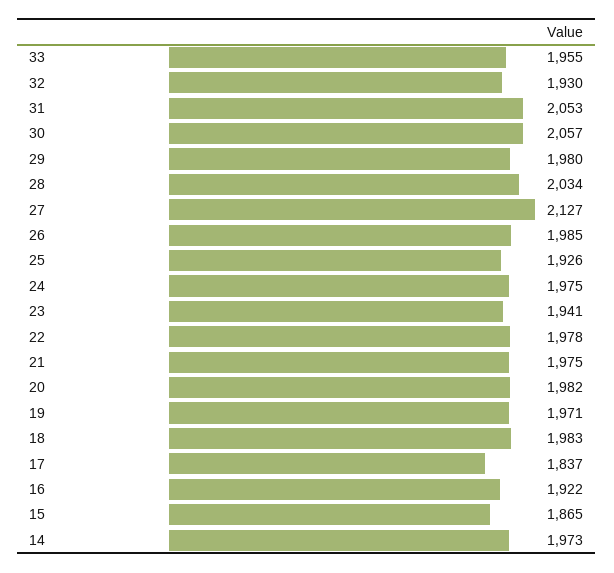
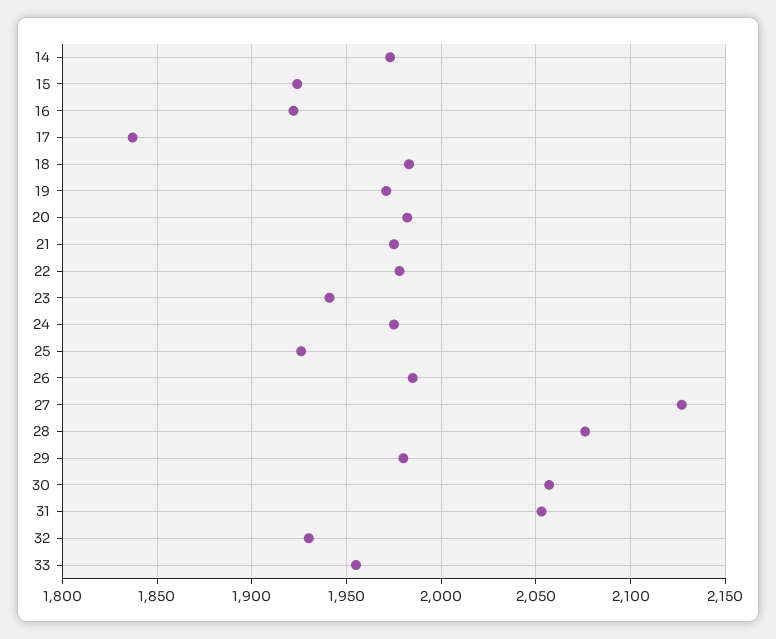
28: 2034 -> 2075
15: 1865 -> 1925

